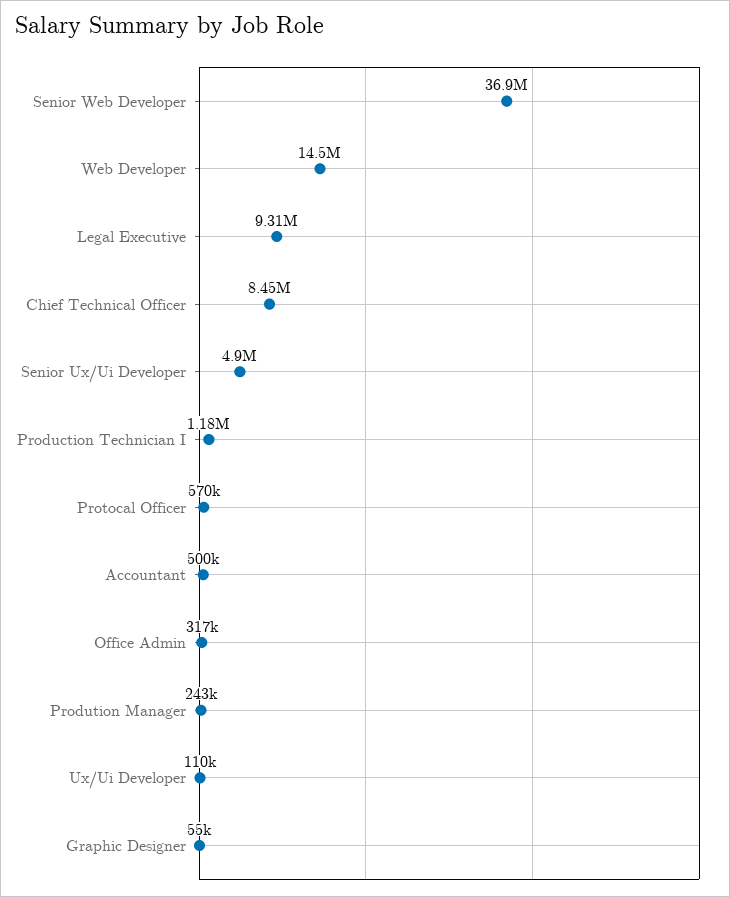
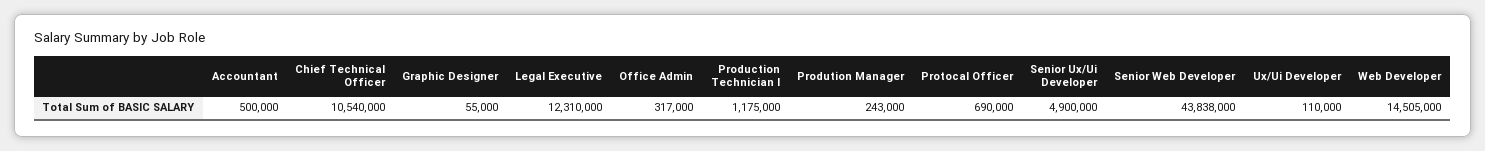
Senior Web Developer: 36900000 -> 43838000
Legal Executive: 9310000 -> 12310000
Chief Technical Officer: 8450000 -> 10540000
Protocal Officer: 570000 -> 690000

